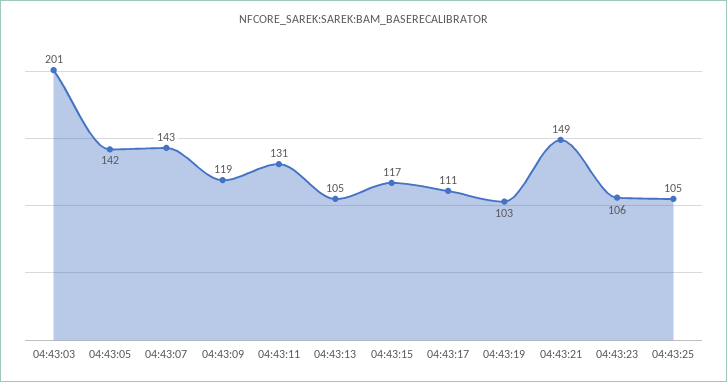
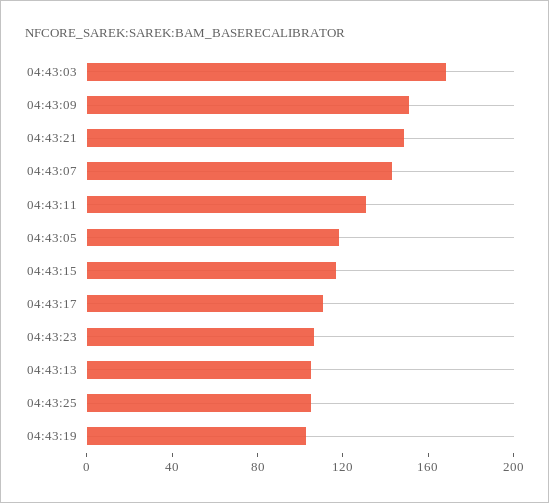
04:43:03: 201 -> 170
04:43:05: 142 -> 120
04:43:09: 119 -> 150

